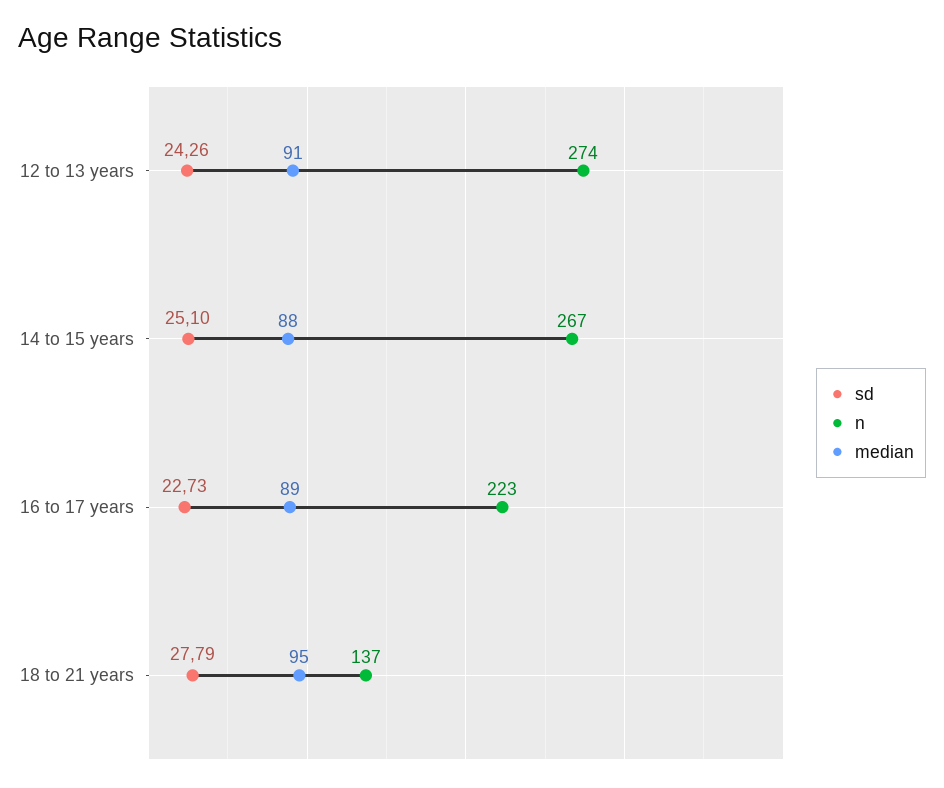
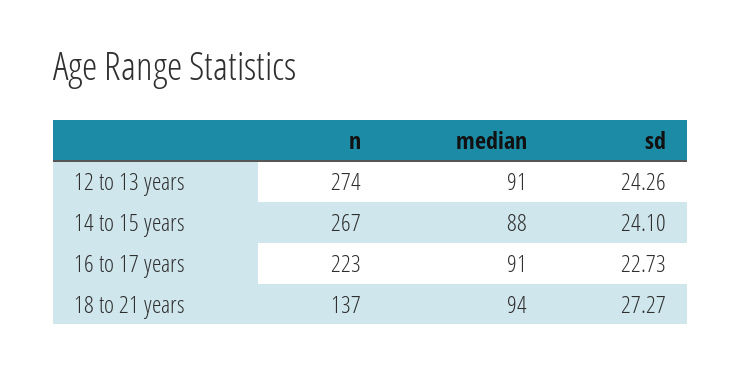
sd, 14 to 15 years: 25.1 -> 24.1
median, 16 to 17 years: 89 -> 91
sd, 18 to 21 years: 27.79 -> 27.27
median, 18 to 21 years: 95 -> 94

